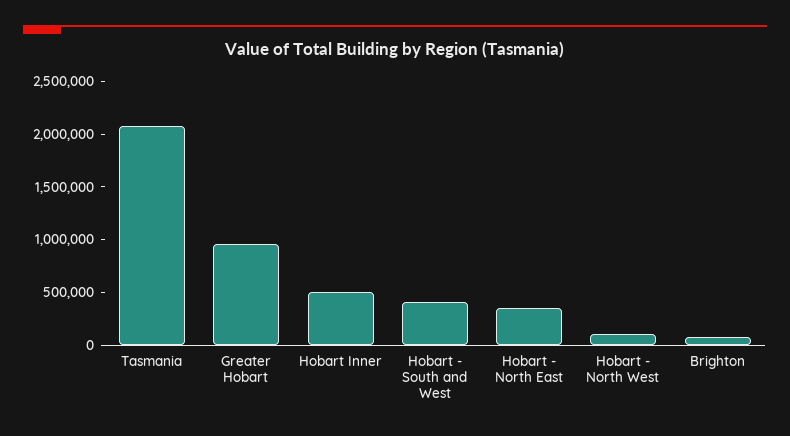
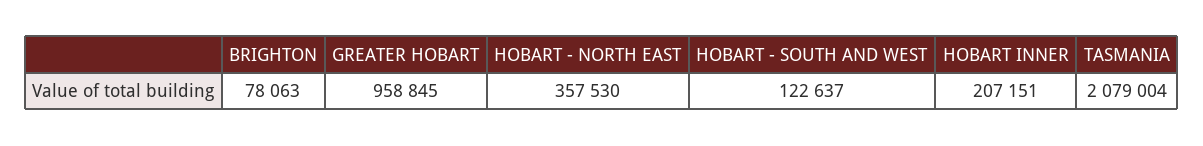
Hobart Inner: 500000 -> 207151
Hobart - South and West: 400000 -> 122637
Hobart - North West: 100000 -> none

